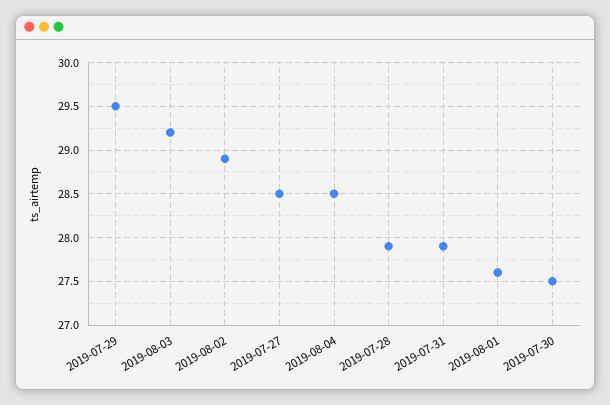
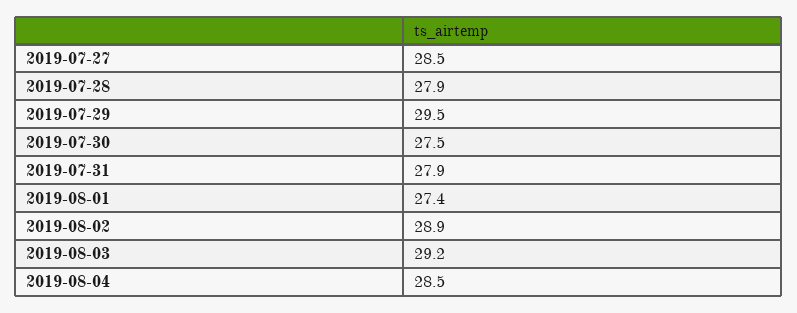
2019-08-01: 27.6 -> 27.4

